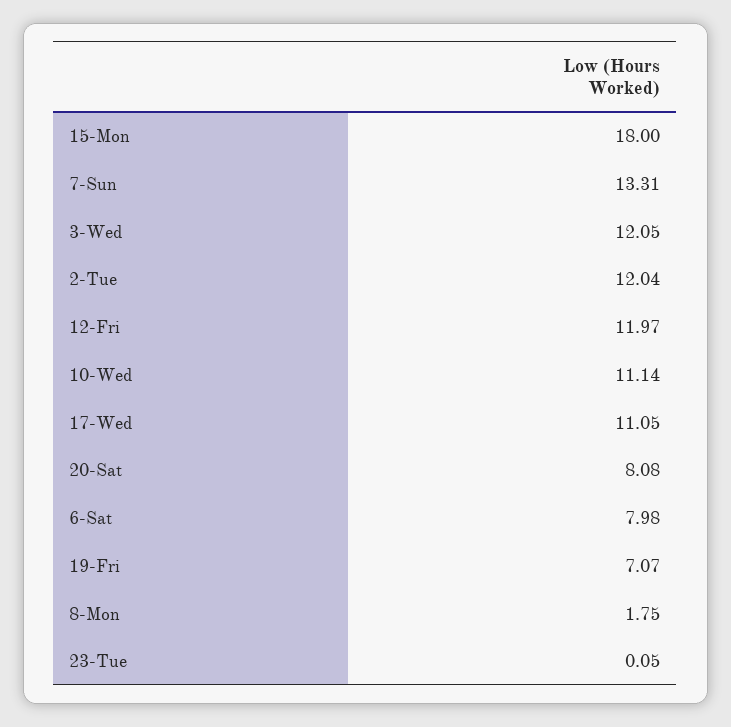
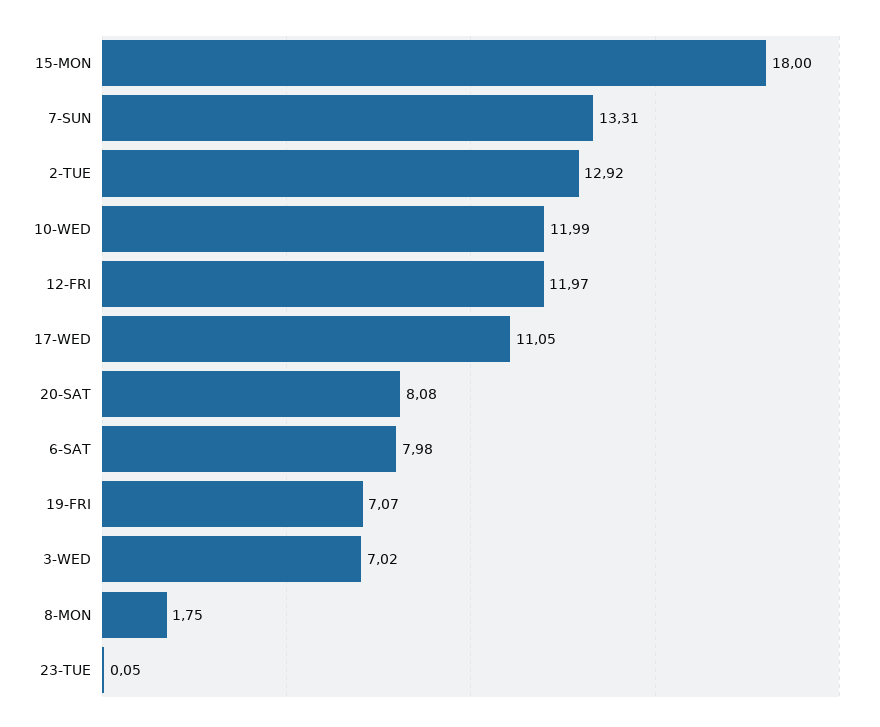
3-Wed: 12.05 -> 7.02
2-Tue: 12.04 -> 12.92
10-Wed: 11.14 -> 11.99

